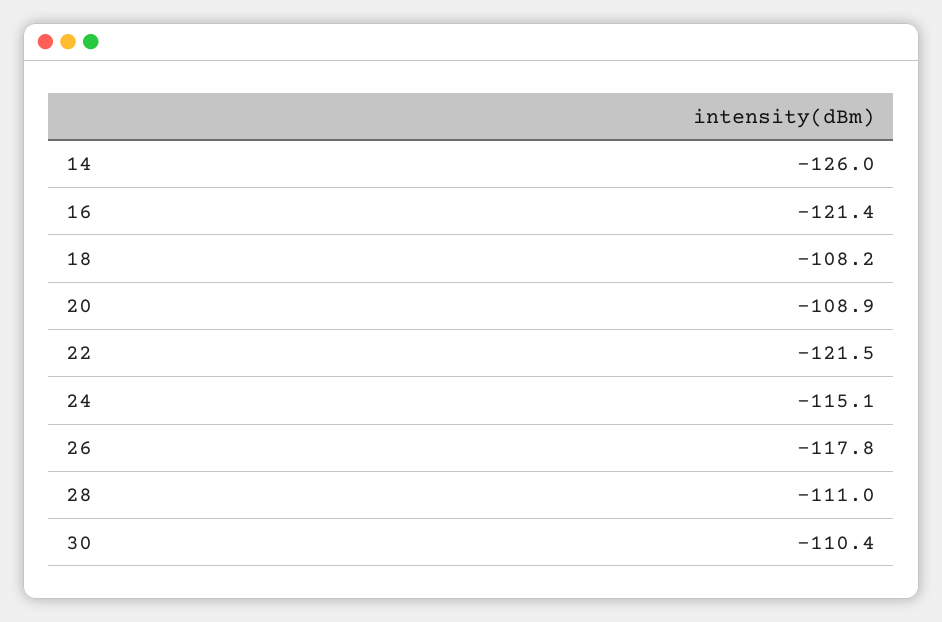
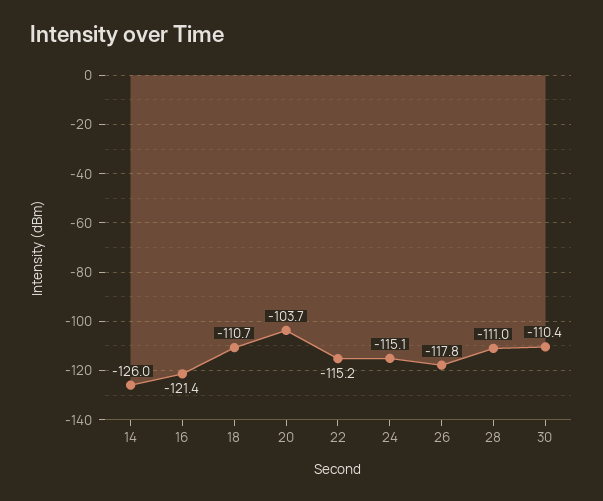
18: -108.2 -> -110.7
20: -108.9 -> -103.7
22: -121.5 -> -115.2

